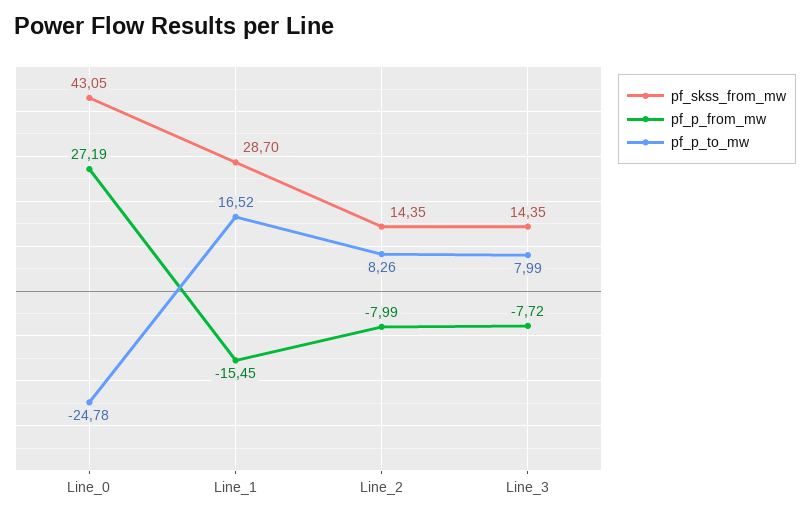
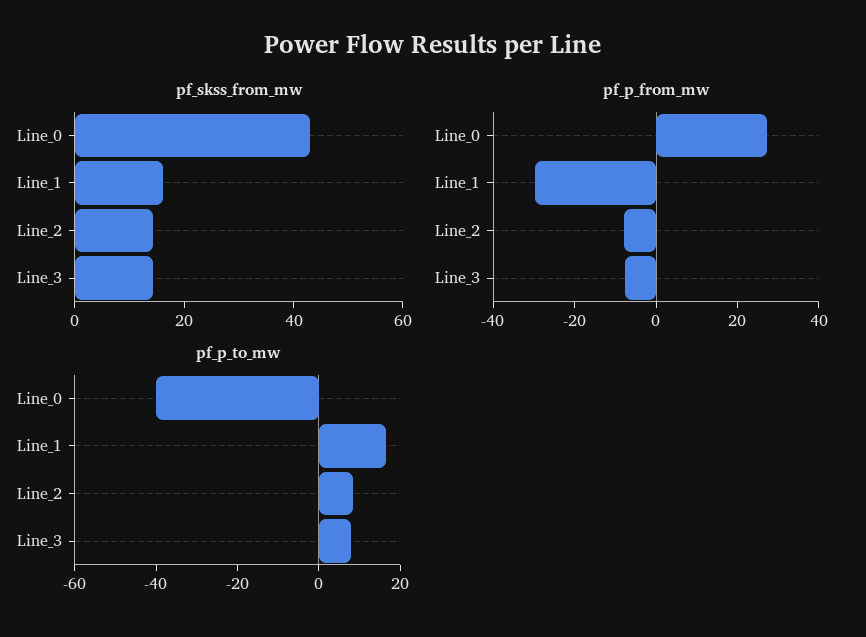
pf_p_to_mw, Line_0: -24.78 -> -40
pf_skss_from_mw, Line_1: 28.7 -> 15
pf_p_from_mw, Line_1: -15.45 -> -30

